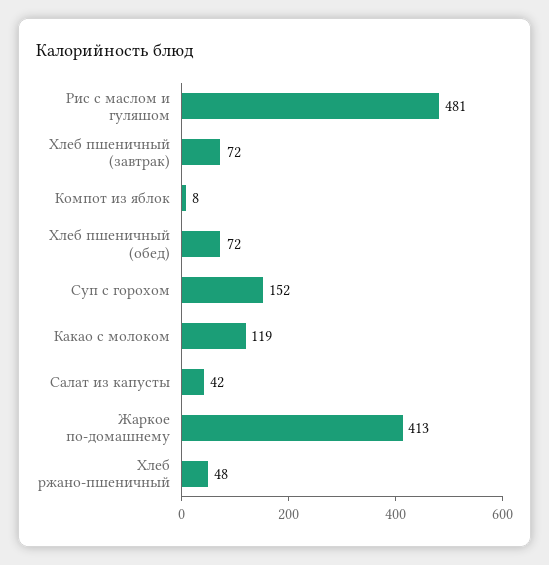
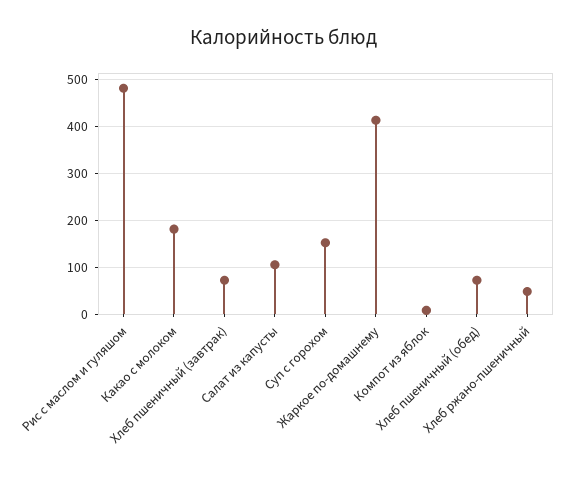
Какао с молоком: 119 -> 180
Салат из капусты: 42 -> 100

